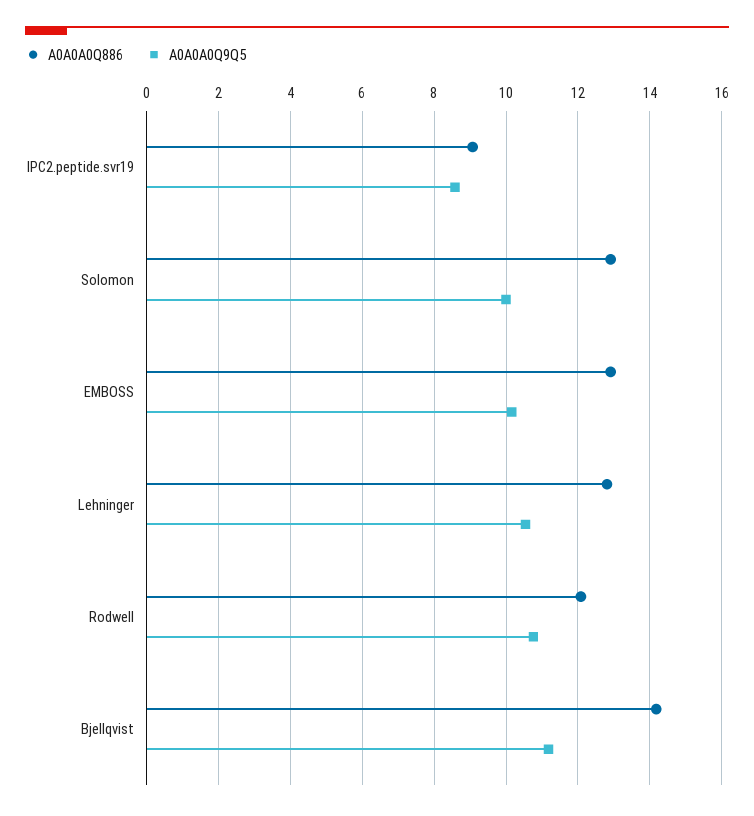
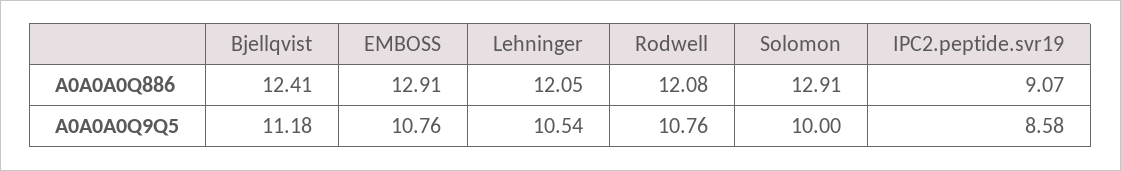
A0A0A0Q9Q5, EMBOSS: 10.2 -> 10.76
A0A0A0Q886, Lehninger: 12.8 -> 12.05
A0A0A0Q886, Bjellqvist: 14.2 -> 12.41

